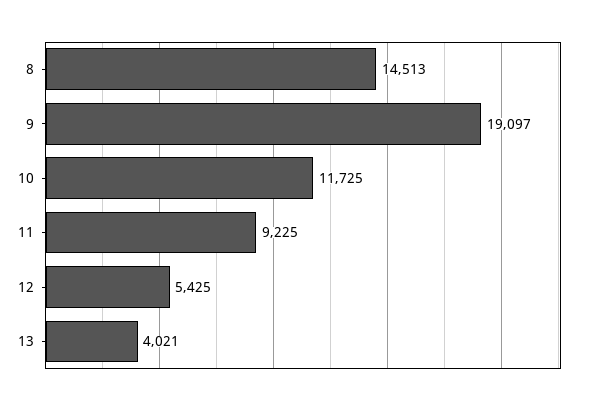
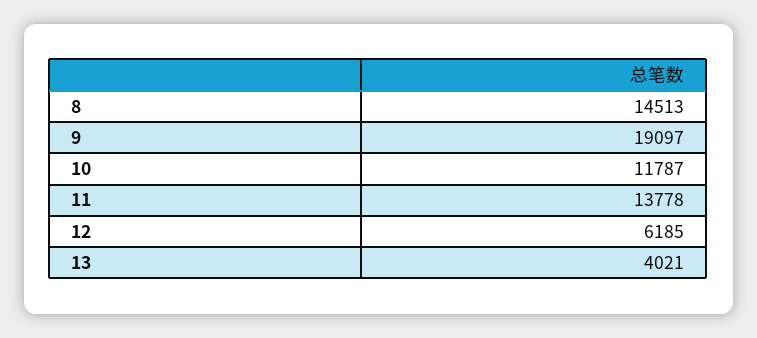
10: 11725 -> 11787
11: 9225 -> 13778
12: 5425 -> 6185

